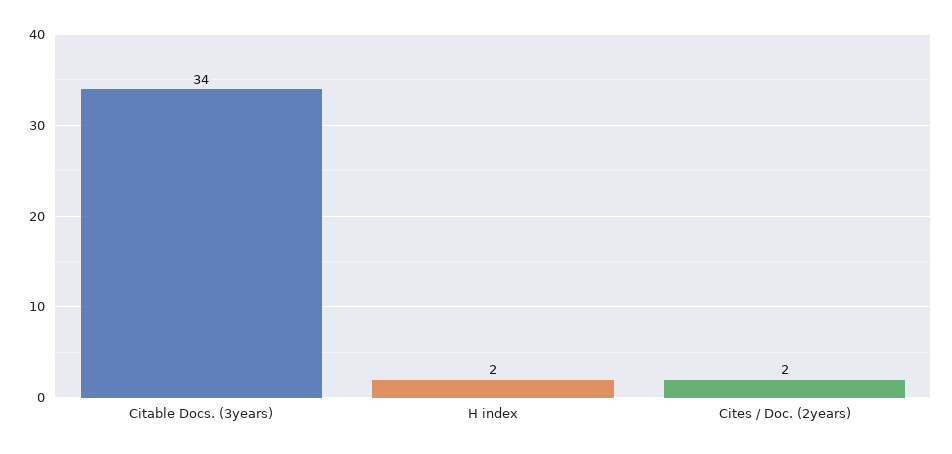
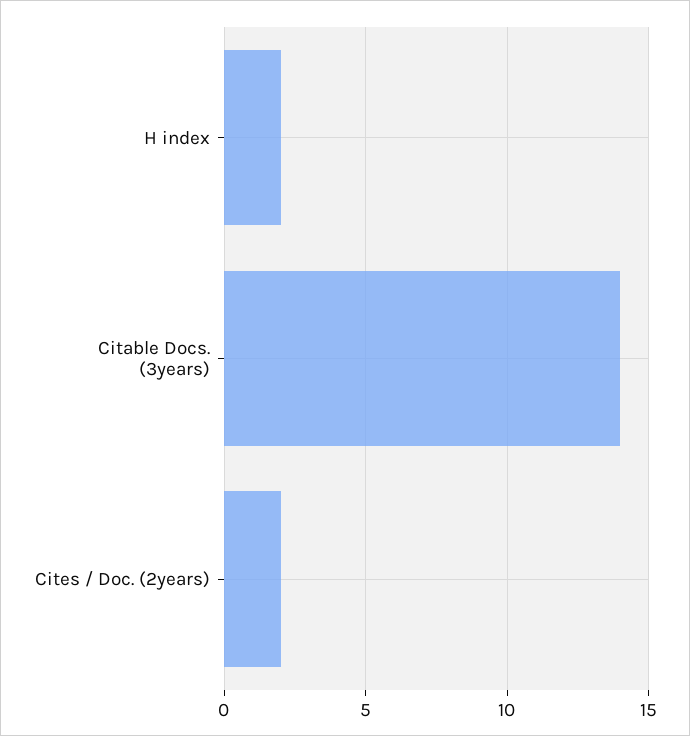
Citable Docs. (3years): 34 -> 14

